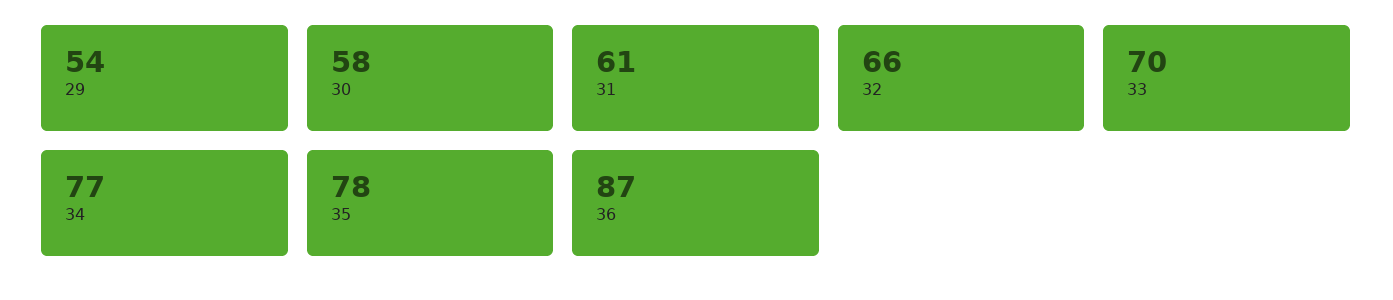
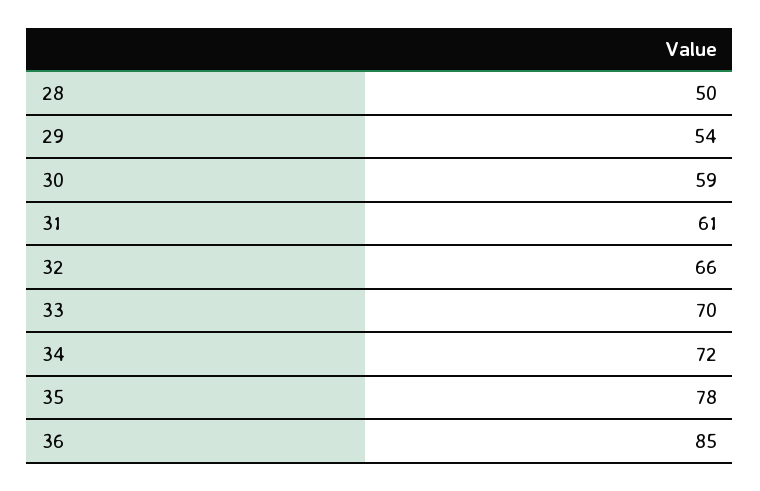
30: 58 -> 59
34: 77 -> 72
36: 87 -> 85
28: none -> 50

